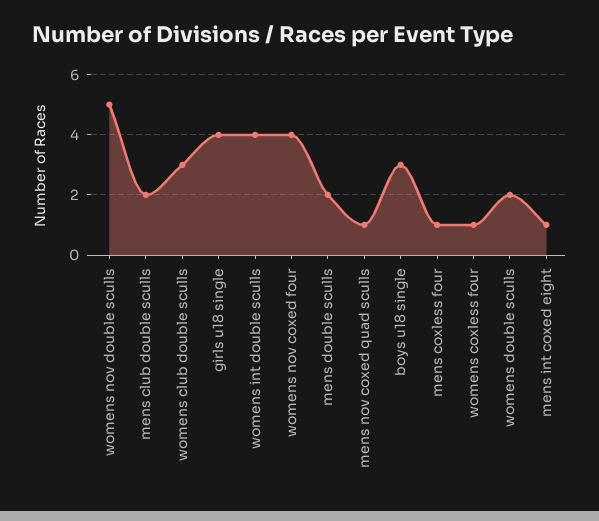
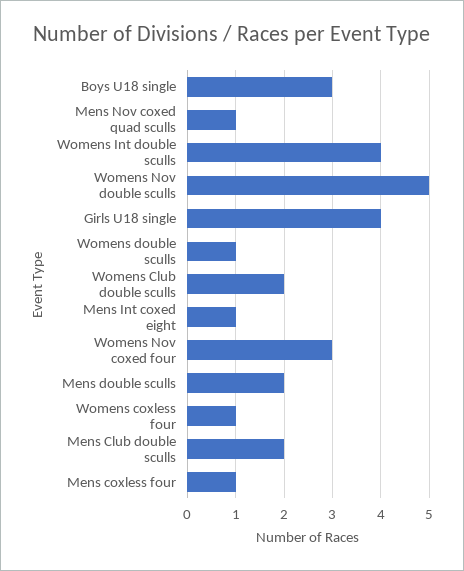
womens club double sculls: 3 -> 2
womens nov coxed four: 4 -> 3
womens double sculls: 2 -> 1

